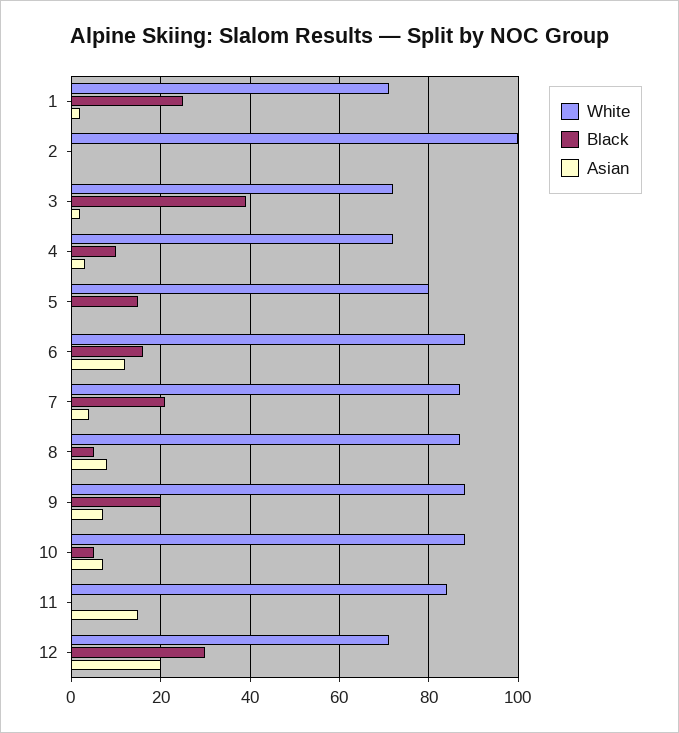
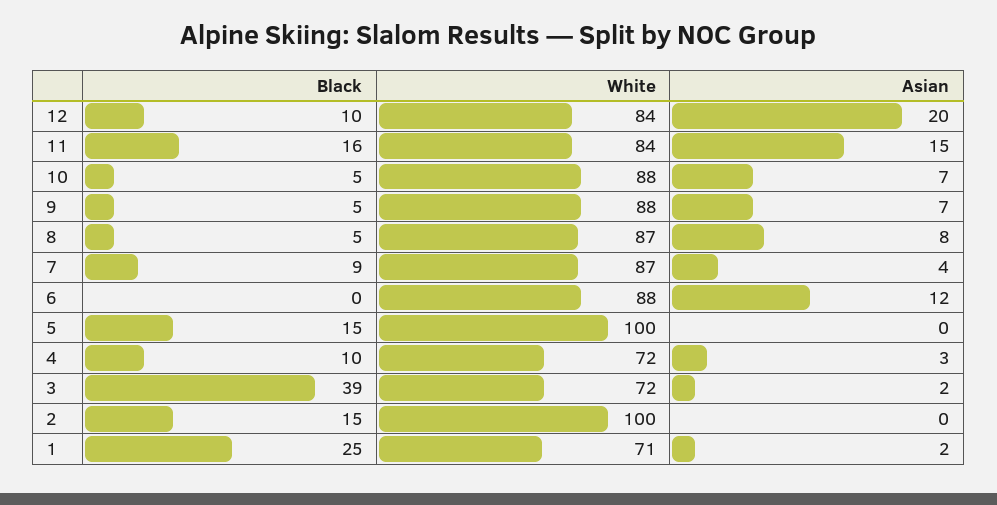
Black, 2: 0 -> 15
White, 5: 80 -> 100
Black, 6: 15 -> 0
Black, 7: 20 -> 9
Black, 9: 20 -> 5
Black, 11: 0 -> 16
White, 12: 70 -> 84
Black, 12: 30 -> 10

